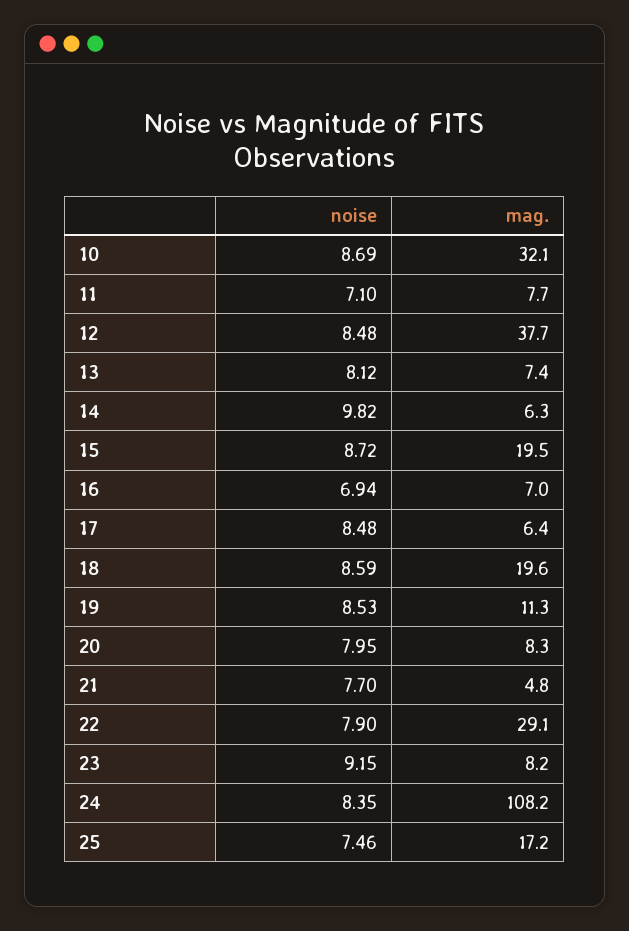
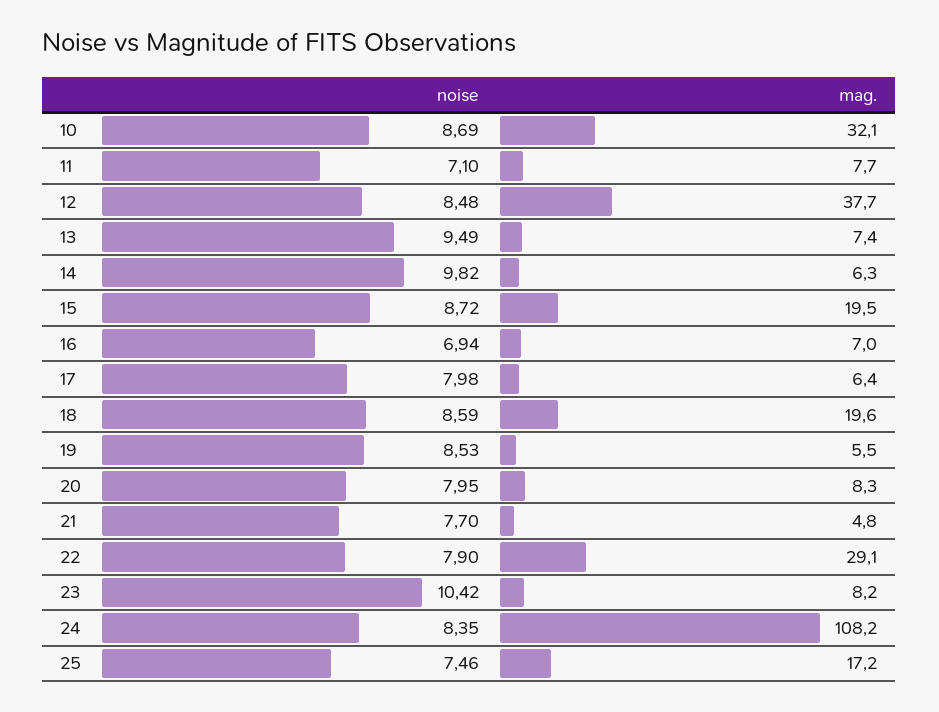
noise, 13: 8.12 -> 9.49
noise, 17: 8.48 -> 7.98
mag., 19: 11.3 -> 5.5
noise, 23: 9.15 -> 10.42

